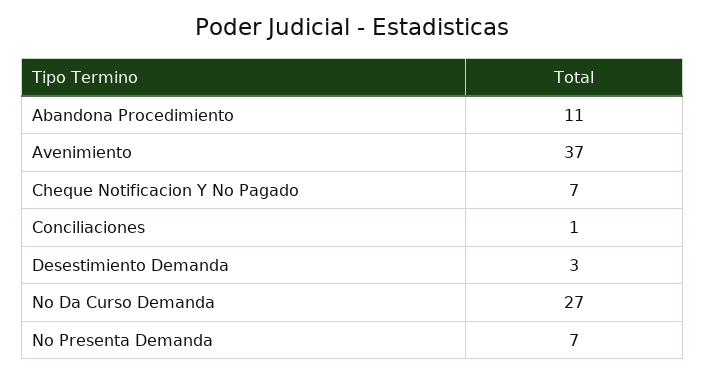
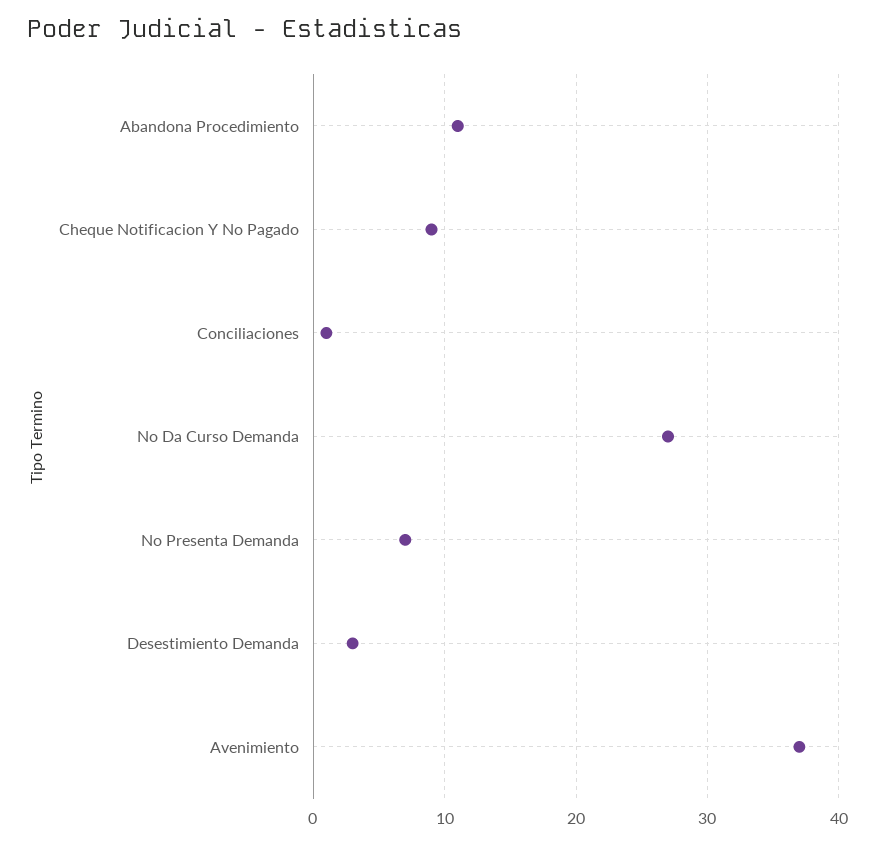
Cheque Notificacion Y No Pagado: 7 -> 9

